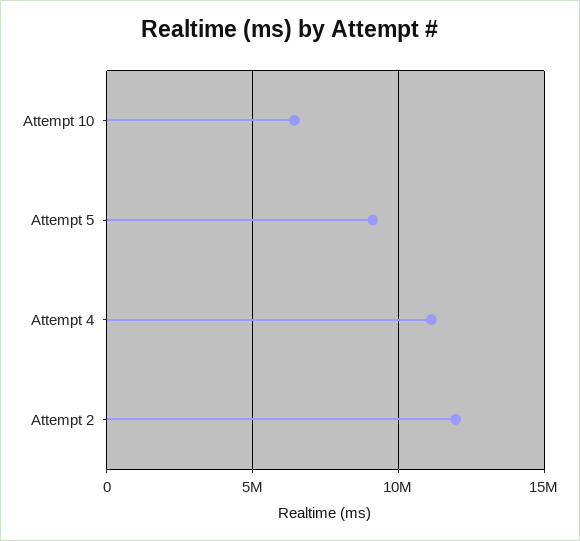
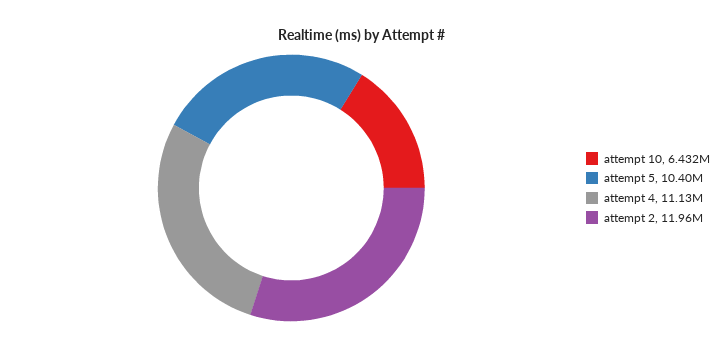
Attempt 5: 9000000 -> 10400000

